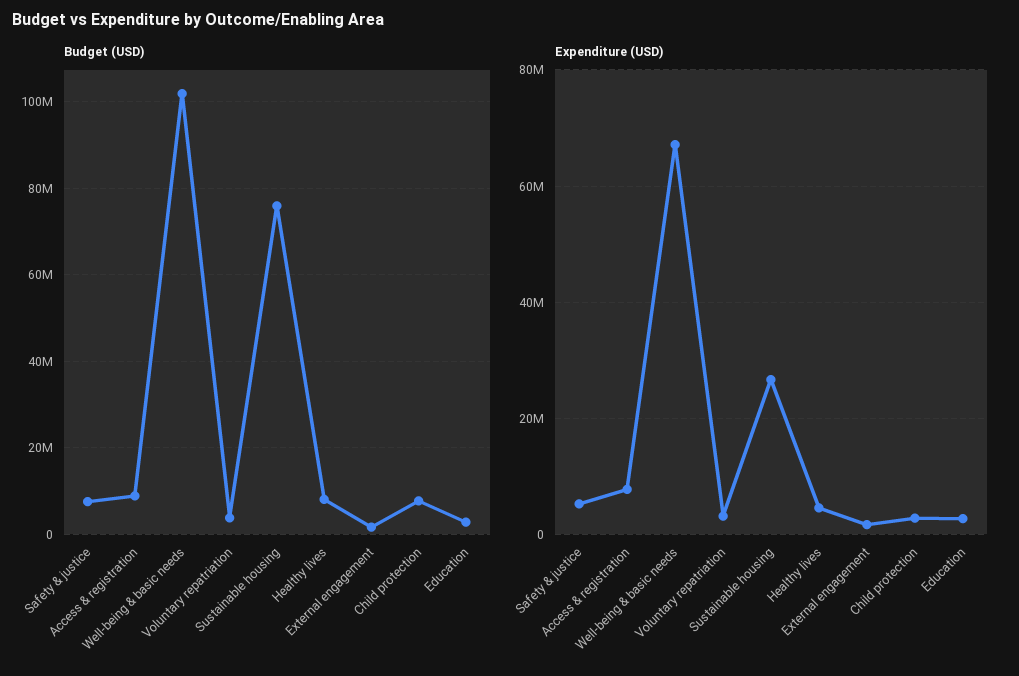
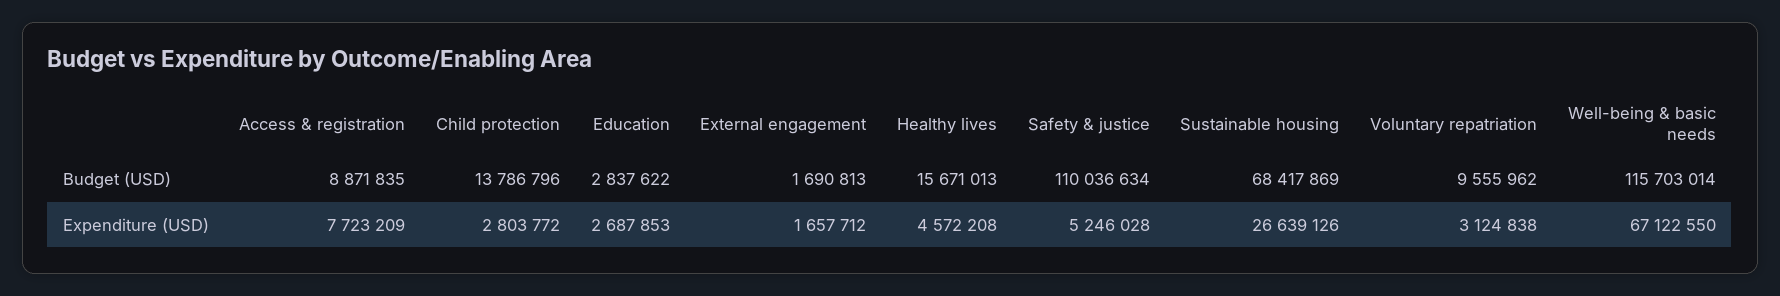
Budget (USD), Safety & justice: 8000000 -> 110036634
Budget (USD), Well-being & basic needs: 102000000 -> 115703014
Budget (USD), Voluntary repatriation: 4000000 -> 9555962
Budget (USD), Sustainable housing: 76000000 -> 68417869
Budget (USD), Healthy lives: 8000000 -> 15671013
Budget (USD), Child protection: 8000000 -> 13786796

